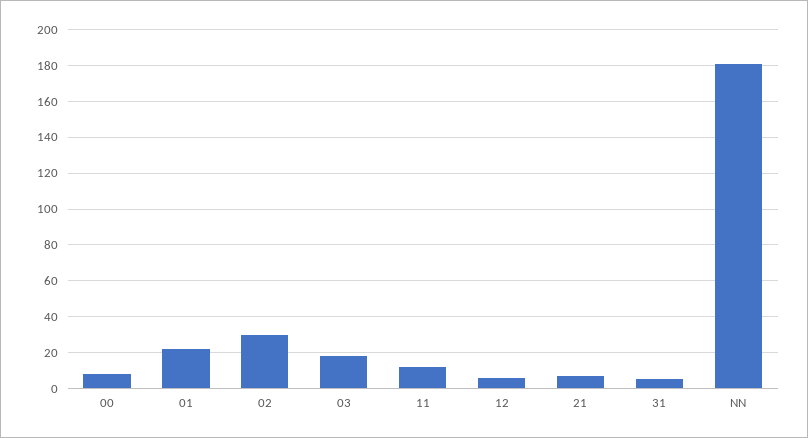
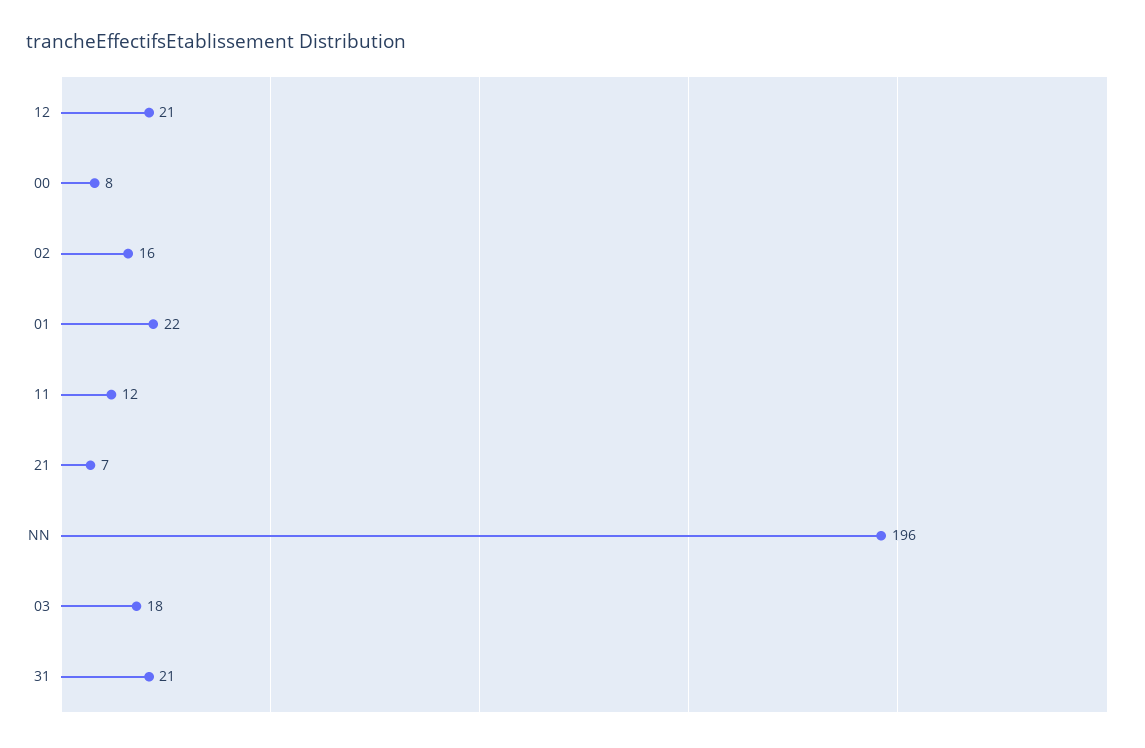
02: 30 -> 16
12: 5 -> 21
31: 5 -> 21
NN: 180 -> 196

